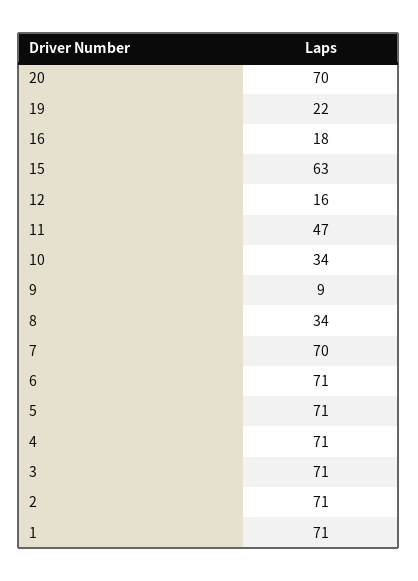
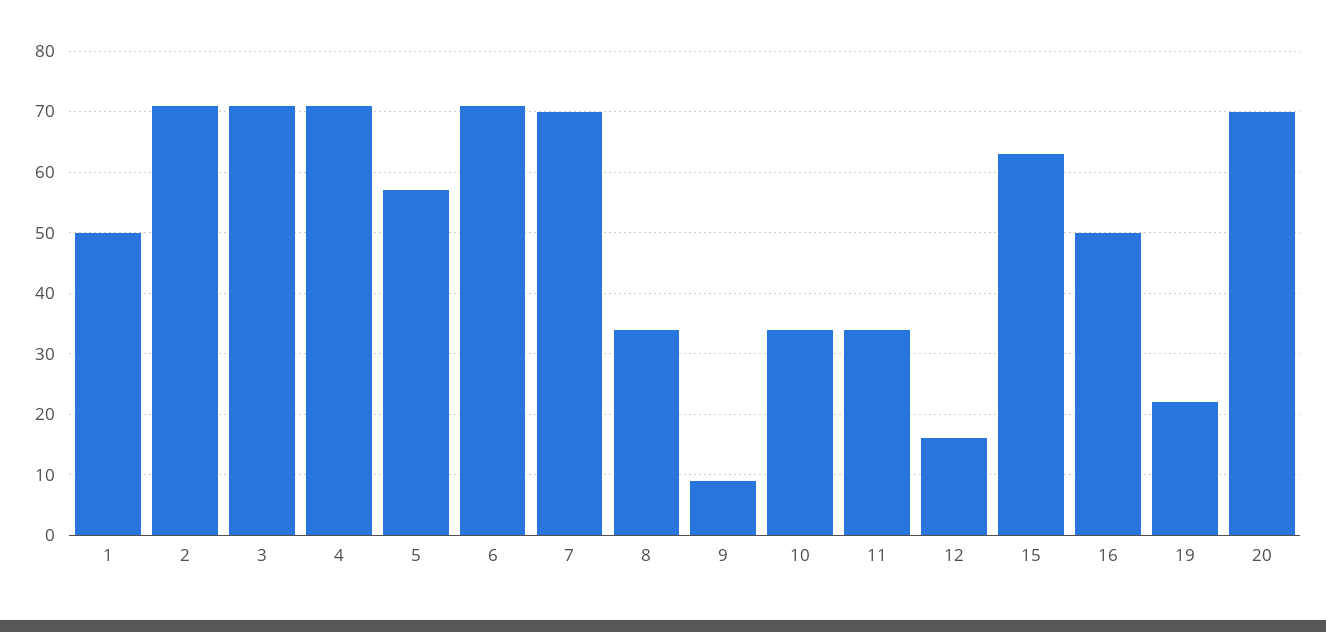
16: 18 -> 50
11: 47 -> 34
5: 71 -> 57
1: 71 -> 50

